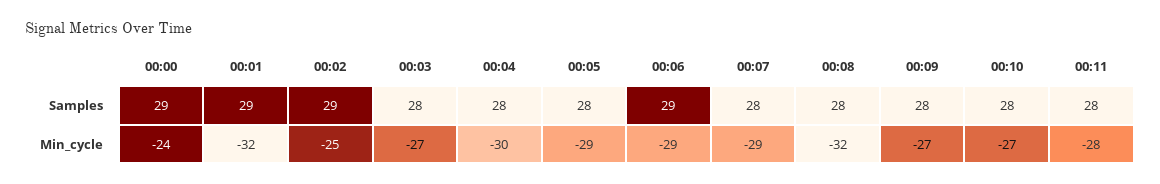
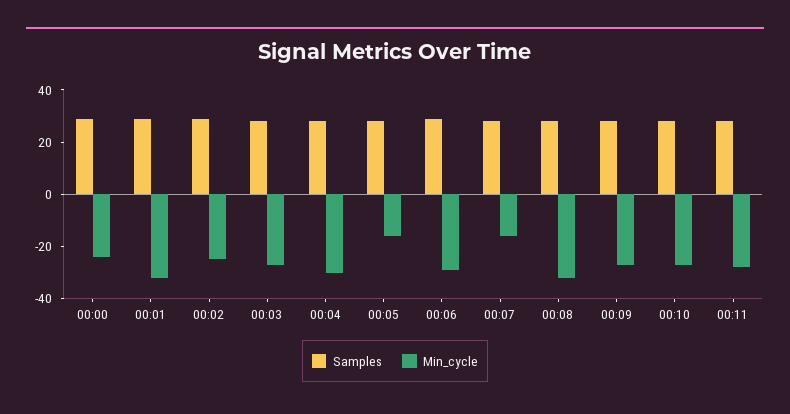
Min_cycle, 00:05: -29 -> -15
Min_cycle, 00:07: -29 -> -15

